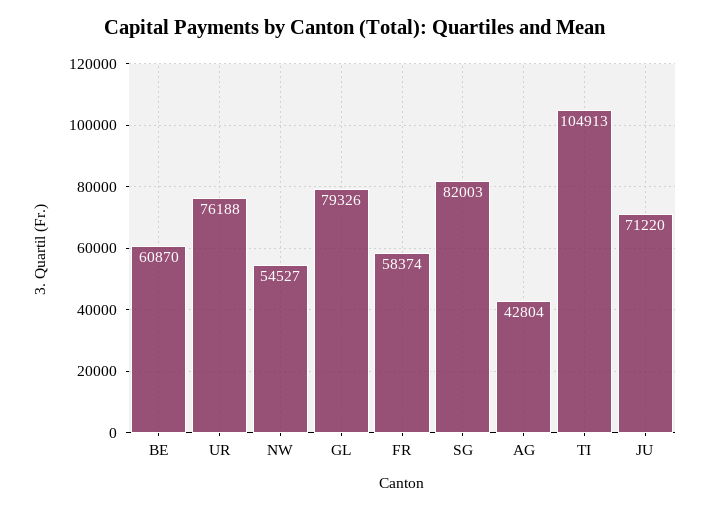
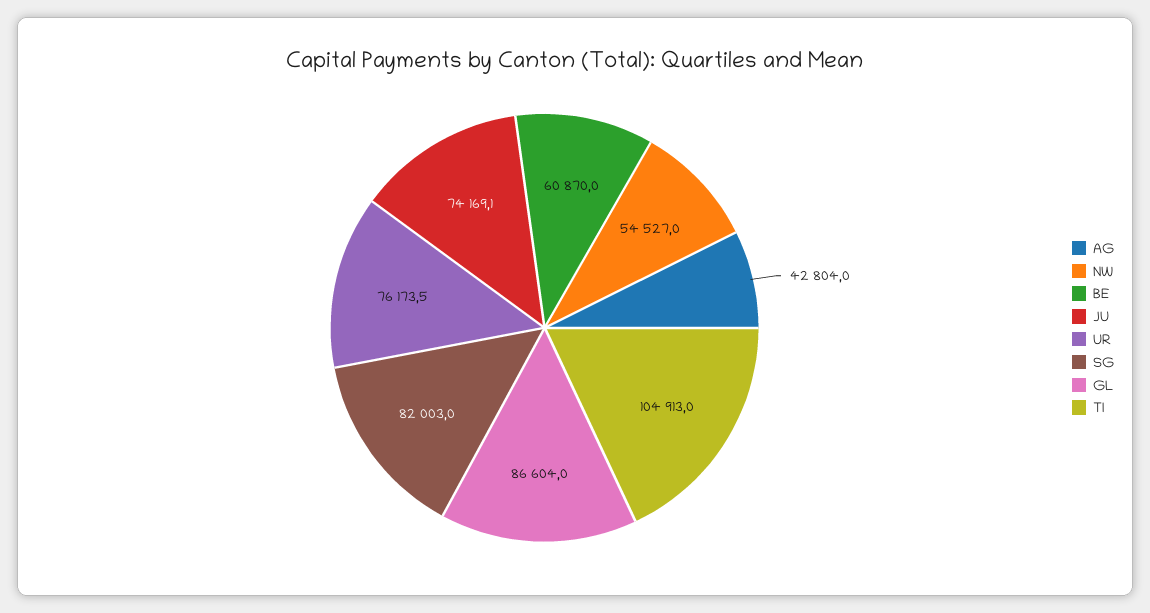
UR: 76188 -> 76173.5
GL: 79326 -> 86604
FR: 58374 -> none
JU: 71220 -> 74169.1

